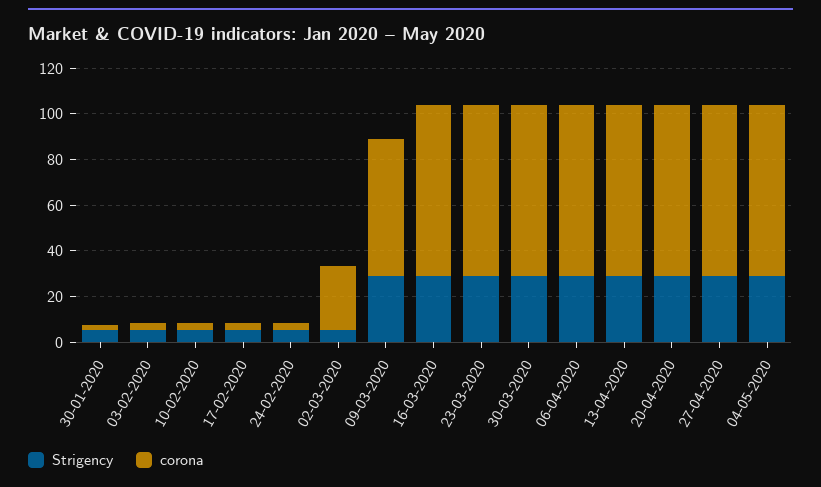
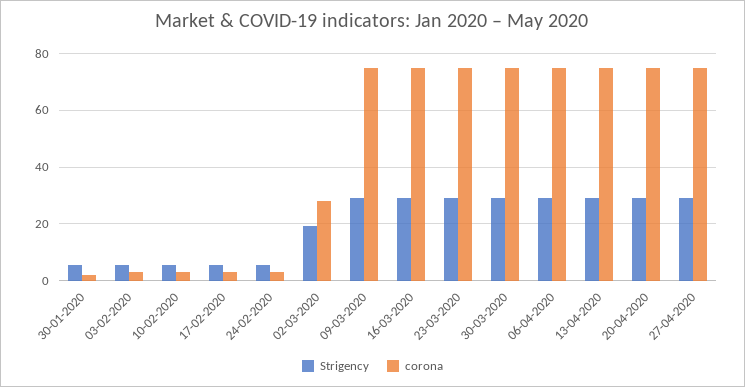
Strigency, 02-03-2020: 5 -> 20
corona, 09-03-2020: 60 -> 75
Strigency, 04-05-2020: 30 -> none
corona, 04-05-2020: 75 -> none

